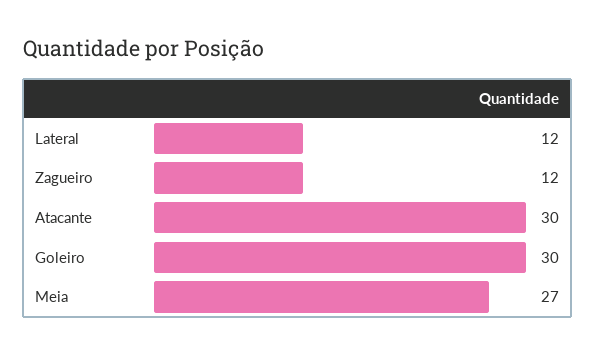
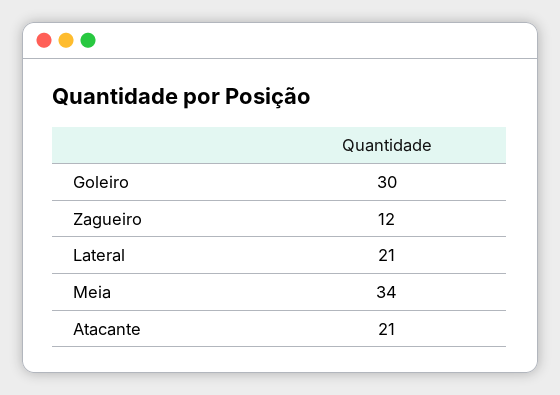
Lateral: 12 -> 21
Atacante: 30 -> 21
Meia: 27 -> 34

